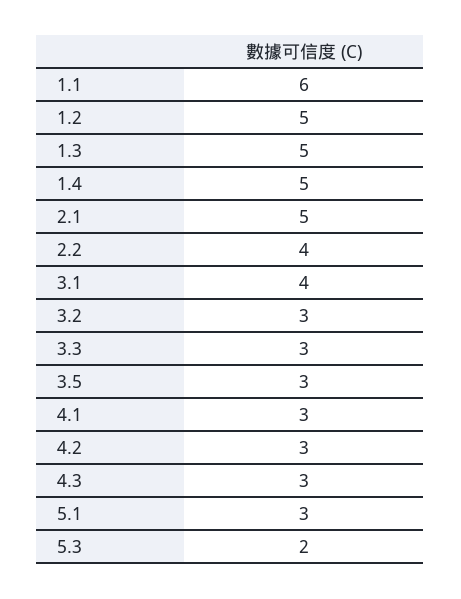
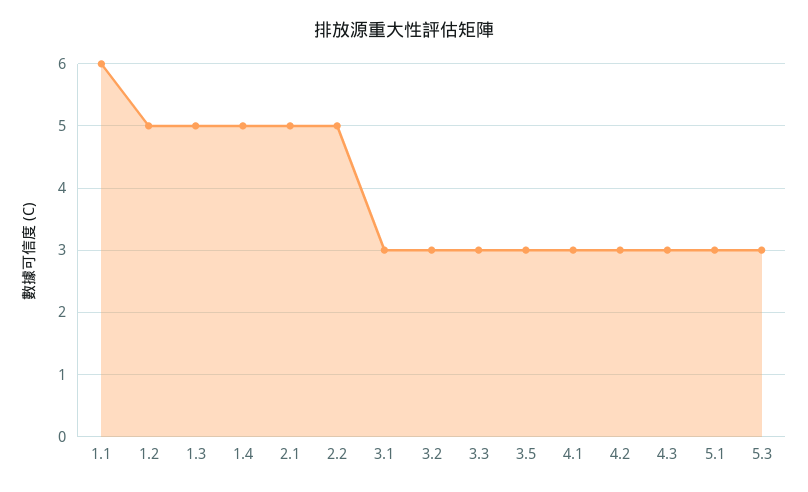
2.2: 4 -> 5
3.1: 4 -> 3
5.3: 2 -> 3

